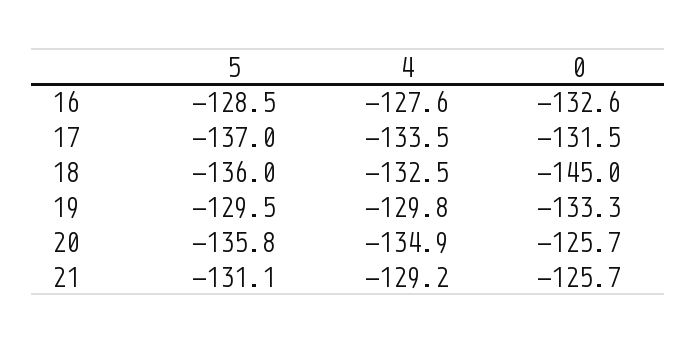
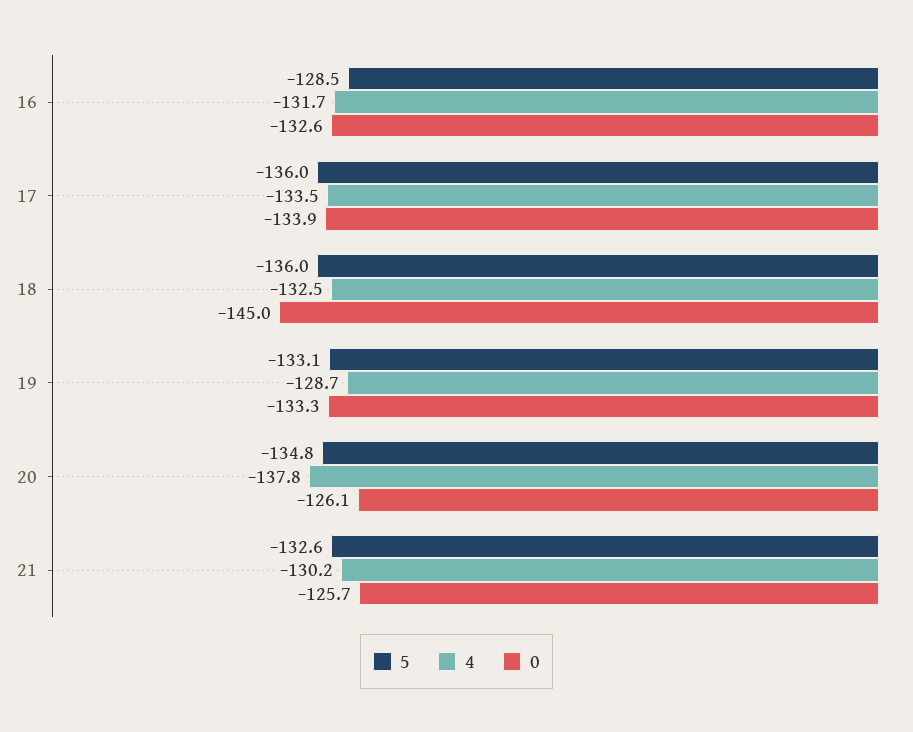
4, 16: -127.6 -> -131.7
5, 17: -137 -> -136
0, 17: -131.5 -> -133.9
5, 19: -129.5 -> -133.1
4, 19: -129.8 -> -128.7
5, 20: -135.8 -> -134.8
4, 20: -134.9 -> -137.8
0, 20: -125.7 -> -126.1
5, 21: -131.1 -> -132.6
4, 21: -129.2 -> -130.2

